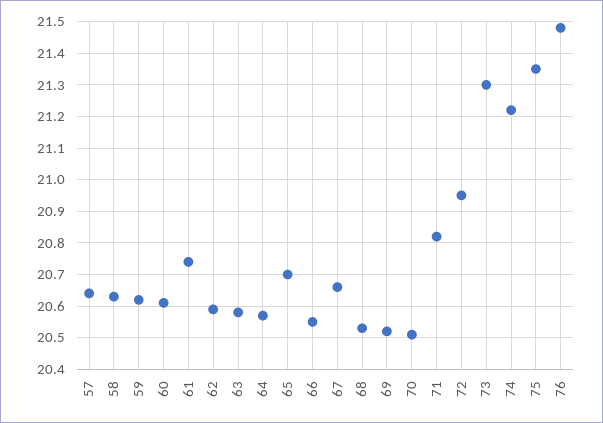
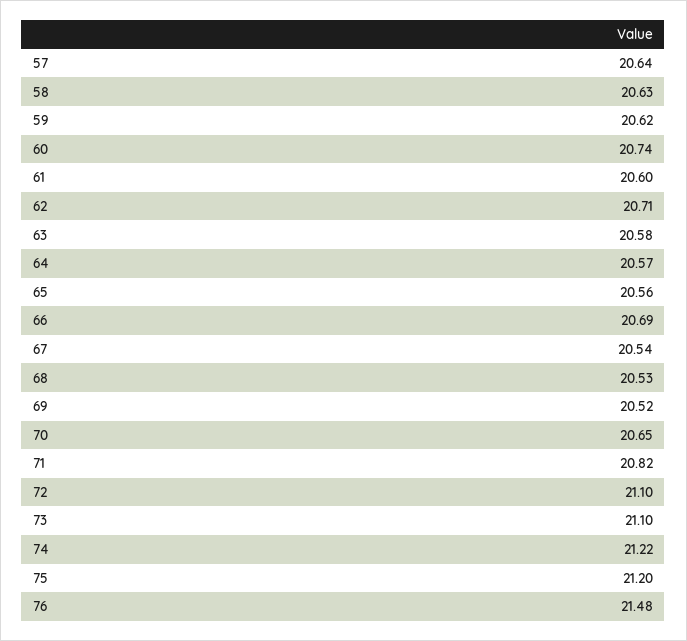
60: 20.6 -> 20.74
61: 20.75 -> 20.6
62: 20.6 -> 20.71
65: 20.7 -> 20.56
66: 20.55 -> 20.69
67: 20.65 -> 20.54
70: 20.5 -> 20.65
72: 20.95 -> 21.1
73: 21.3 -> 21.1
75: 21.35 -> 21.2

